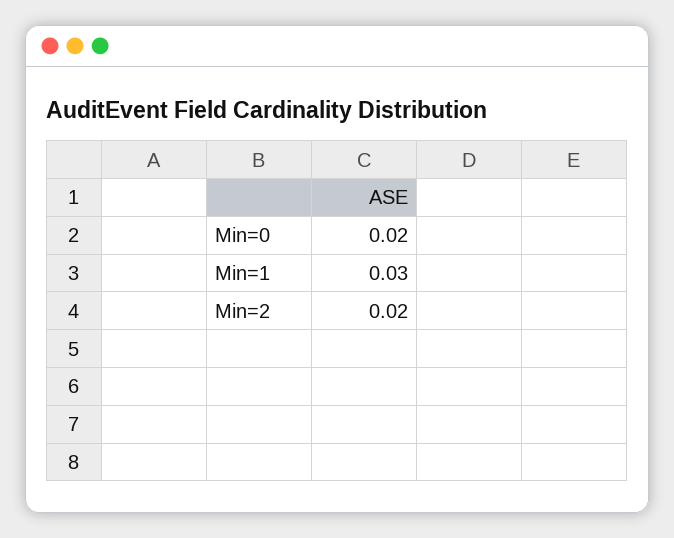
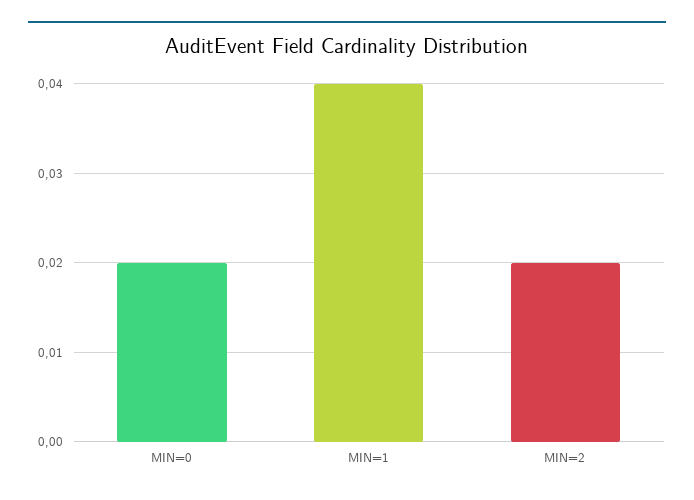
Min=1: 0.03 -> 0.04

